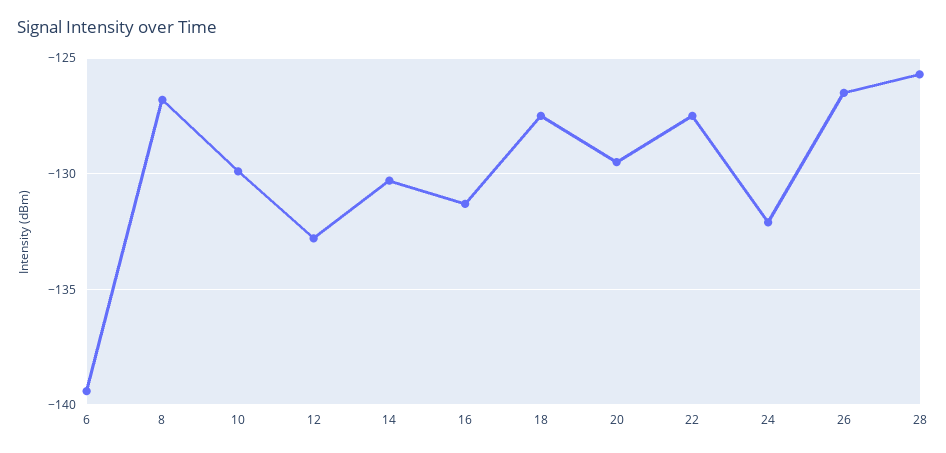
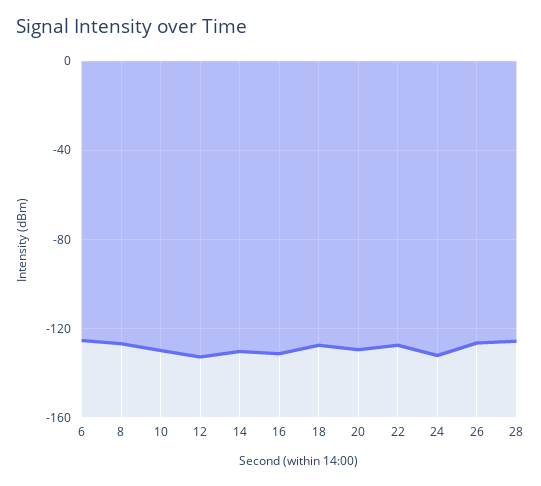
6: -139.5 -> -125

